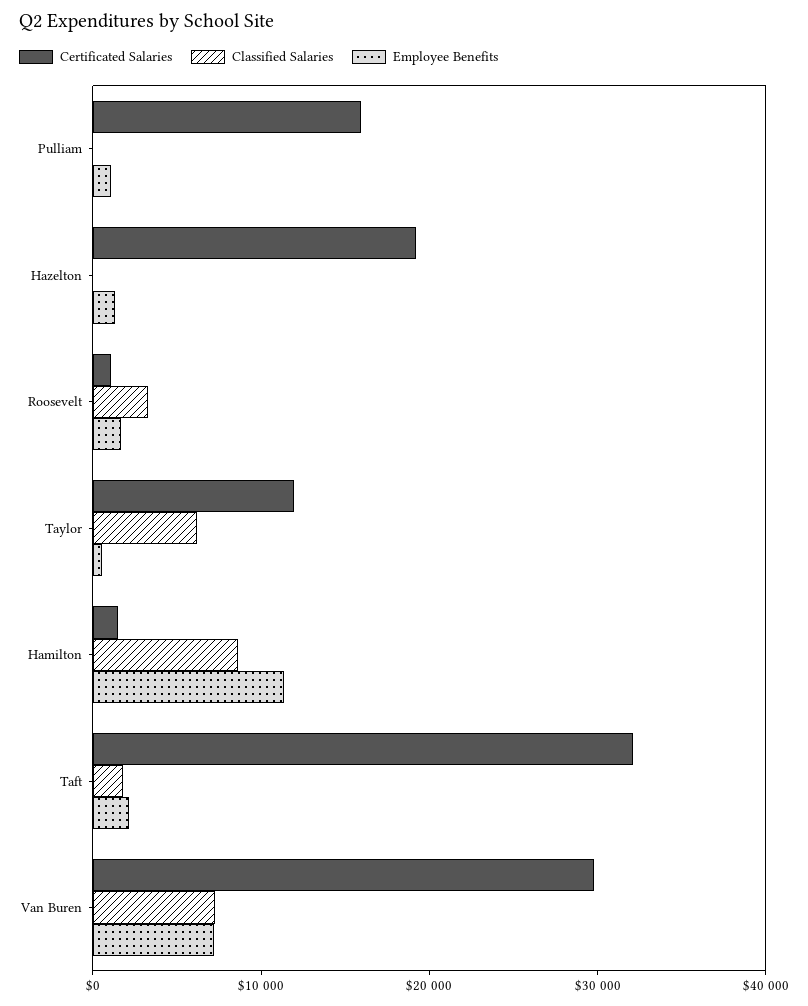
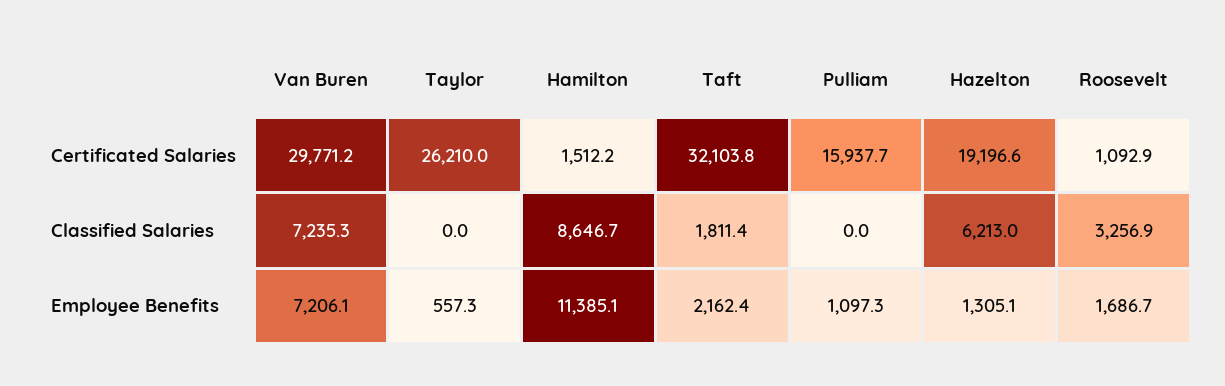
Classified Salaries, Hazelton: 0 -> 6213
Certificated Salaries, Taylor: 12000 -> 26210
Classified Salaries, Taylor: 6000 -> 0

